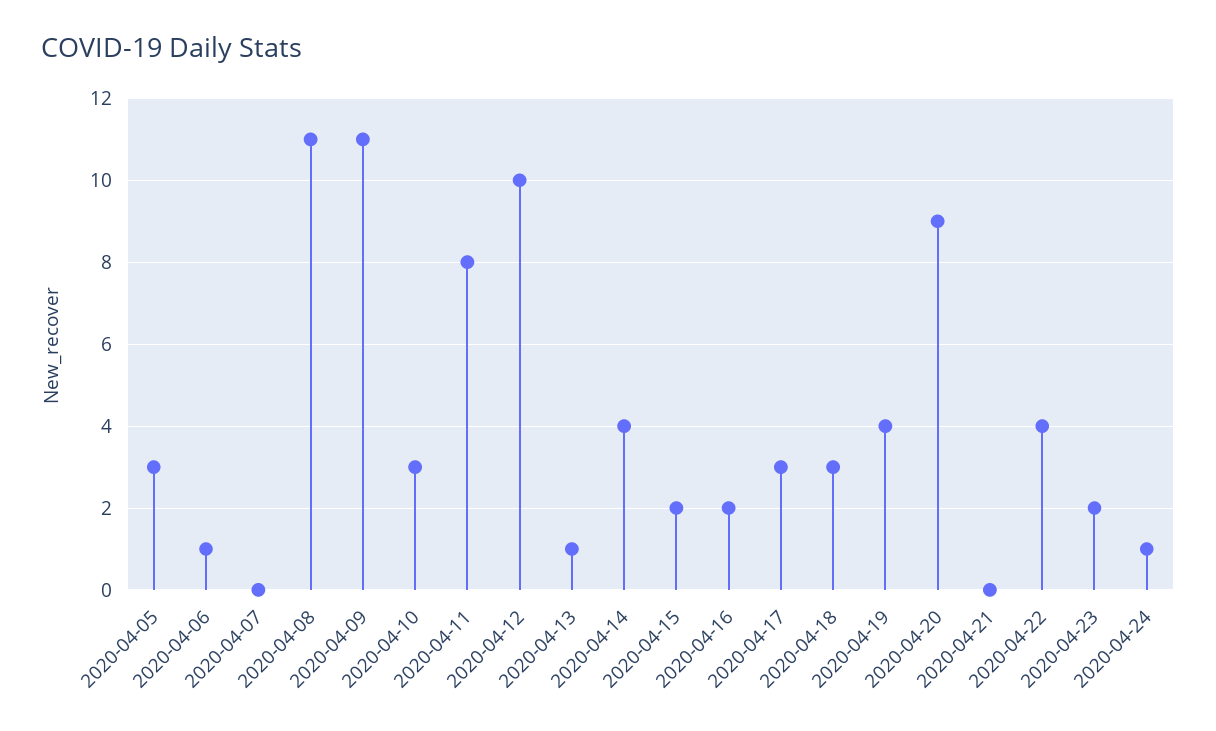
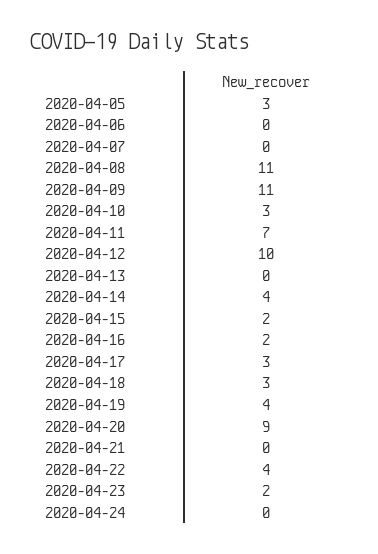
2020-04-06: 1 -> 0
2020-04-11: 8 -> 7
2020-04-13: 1 -> 0
2020-04-24: 1 -> 0

